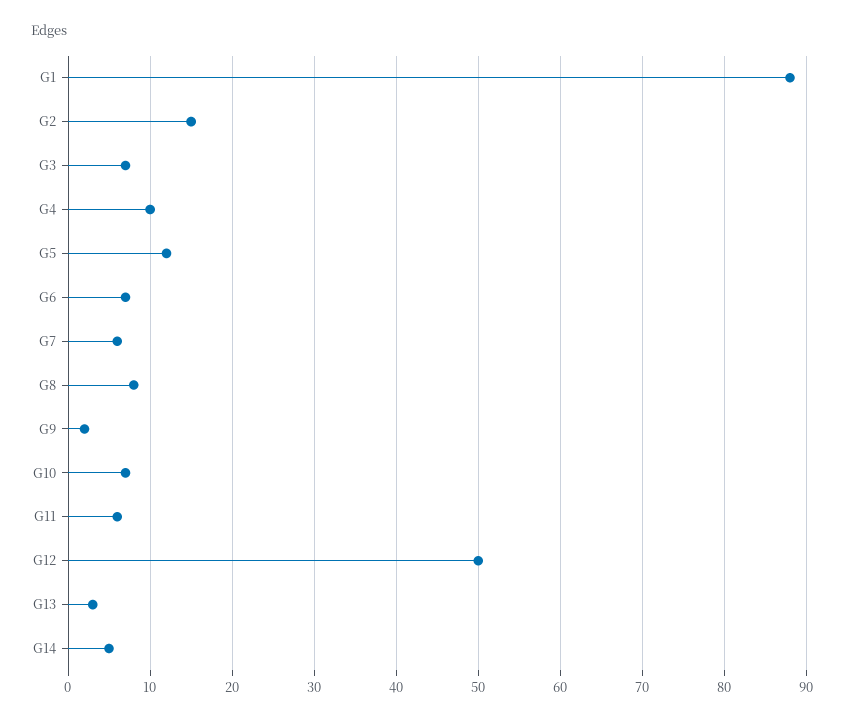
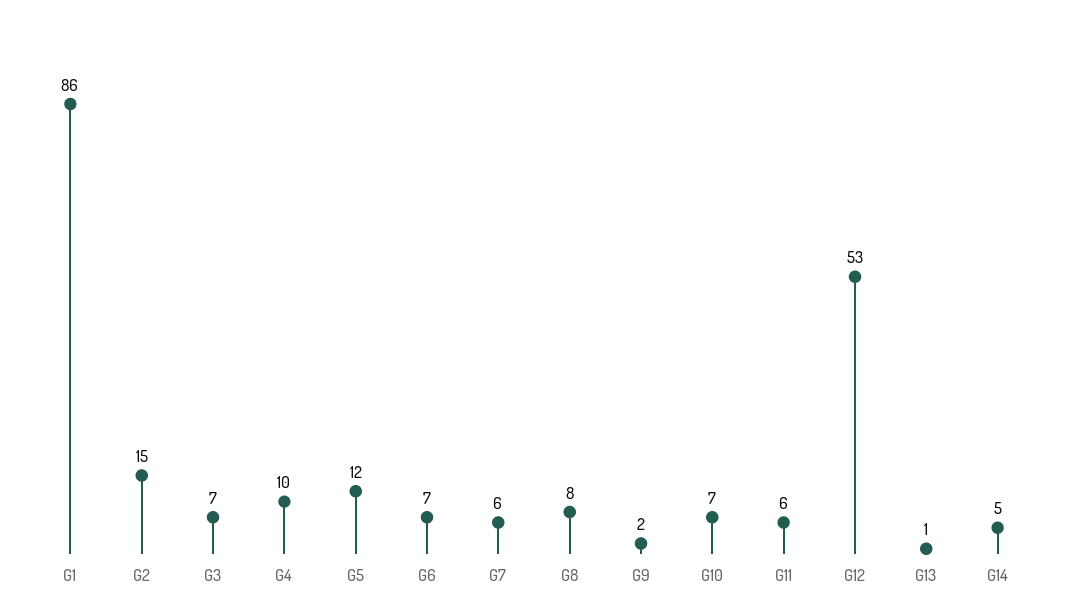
G1: 88 -> 86
G12: 50 -> 53
G13: 3 -> 1

